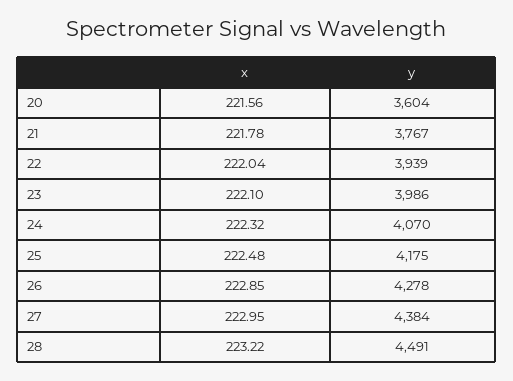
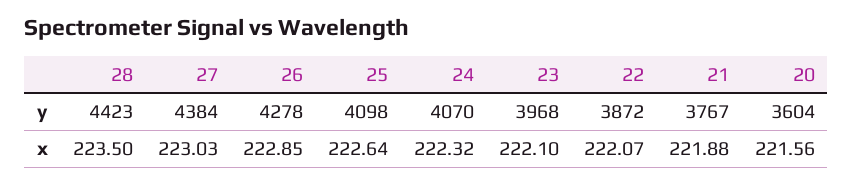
x, 21: 221.78 -> 221.88
x, 22: 222.04 -> 222.07
y, 22: 3939 -> 3872
y, 23: 3986 -> 3968
x, 25: 222.48 -> 222.64
y, 25: 4175 -> 4098
x, 27: 222.95 -> 223.03
x, 28: 223.22 -> 223.5
y, 28: 4491 -> 4423

